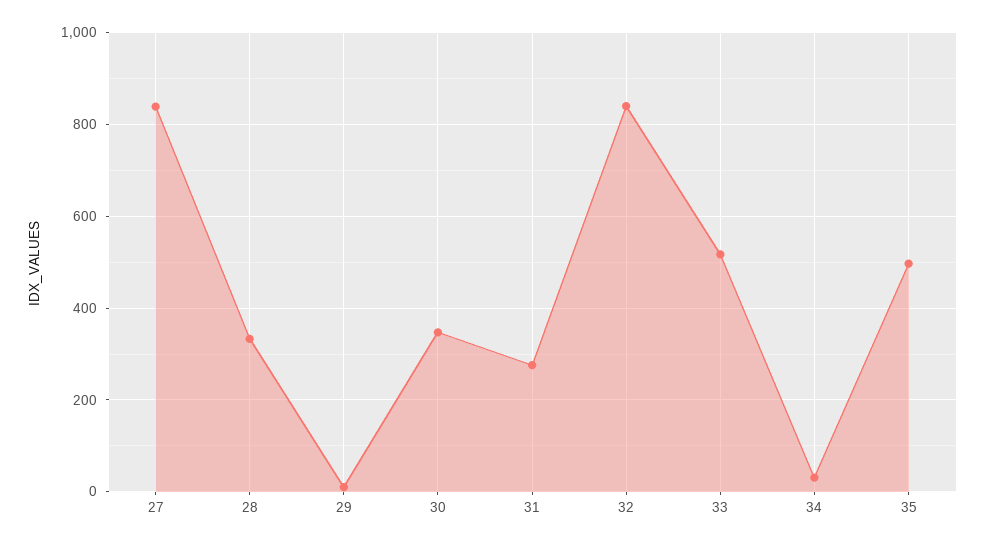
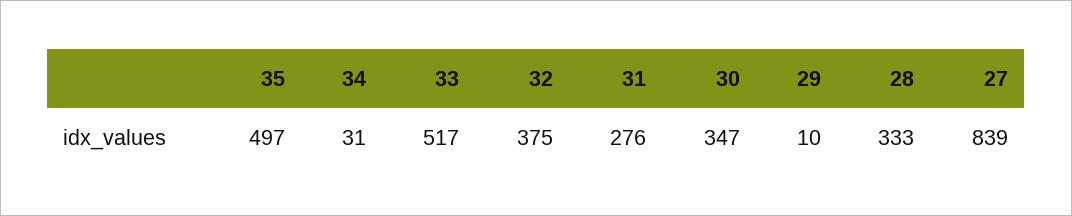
32: 840 -> 375

